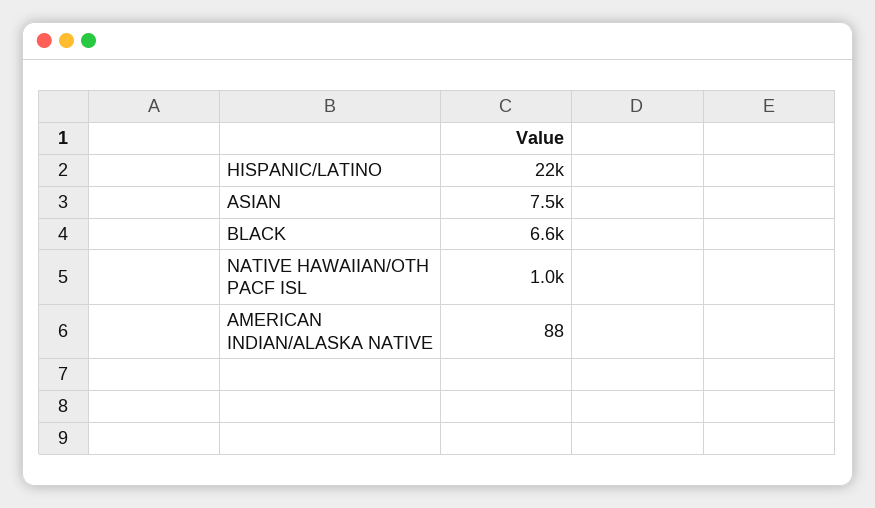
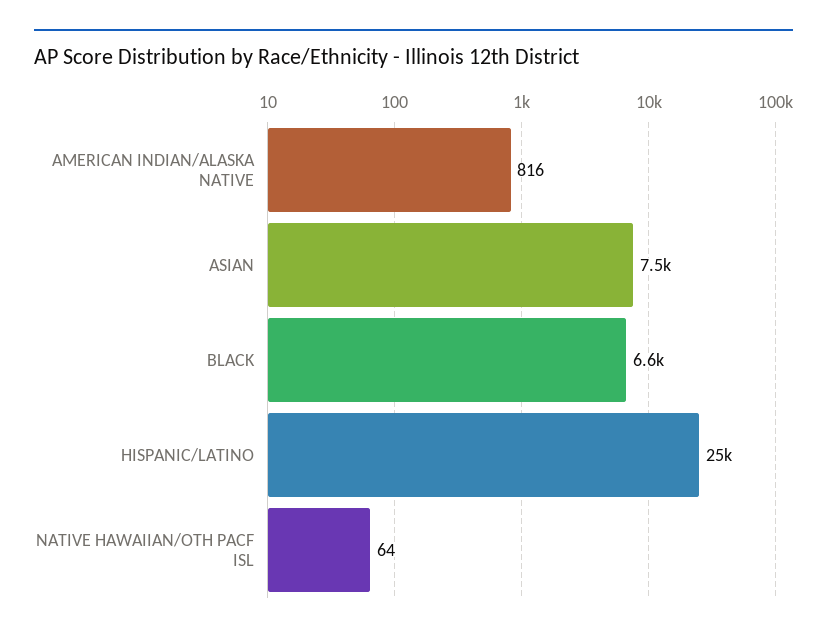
HISPANIC/LATINO: 22000 -> 25000
NATIVE HAWAIIAN/OTH PACF ISL: 1000 -> 64
AMERICAN INDIAN/ALASKA NATIVE: 88 -> 816

